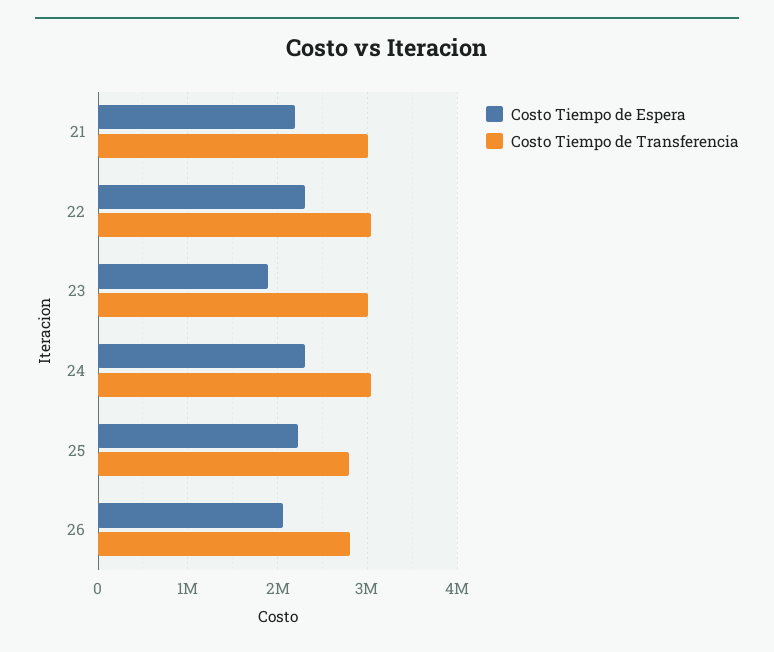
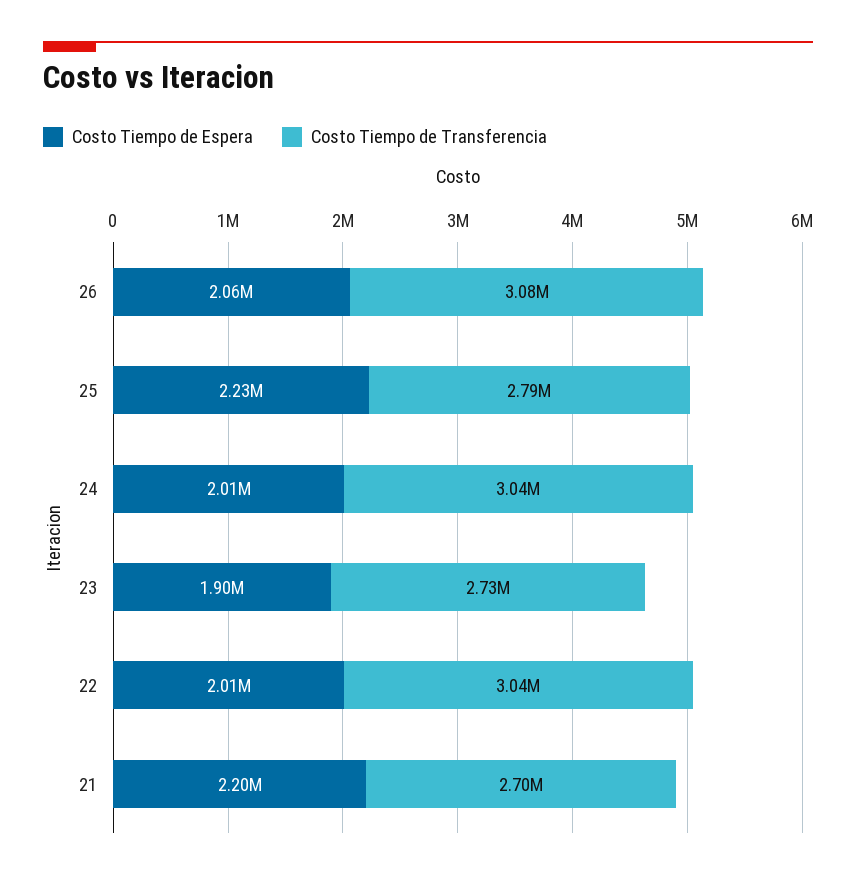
Costo Tiempo de Transferencia, 21: 3000000 -> 2700000
Costo Tiempo de Espera, 22: 2300000 -> 2010000
Costo Tiempo de Transferencia, 23: 3000000 -> 2730000
Costo Tiempo de Espera, 24: 2300000 -> 2010000
Costo Tiempo de Transferencia, 26: 2800000 -> 3080000

